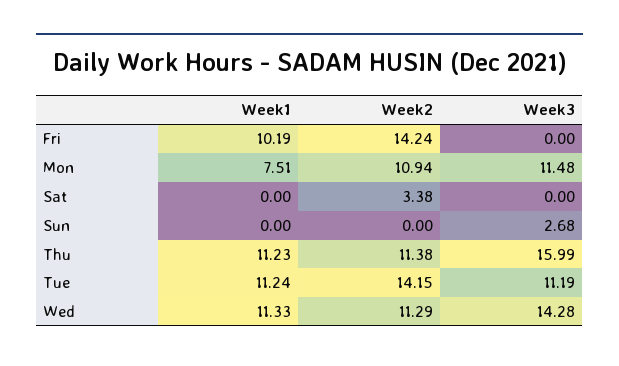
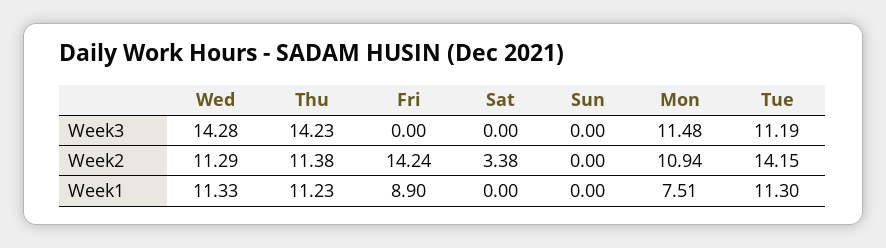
Week1, Fri: 10.19 -> 8.9
Week3, Sun: 2.68 -> 0
Week3, Thu: 15.99 -> 14.23
Week1, Tue: 11.24 -> 11.3

